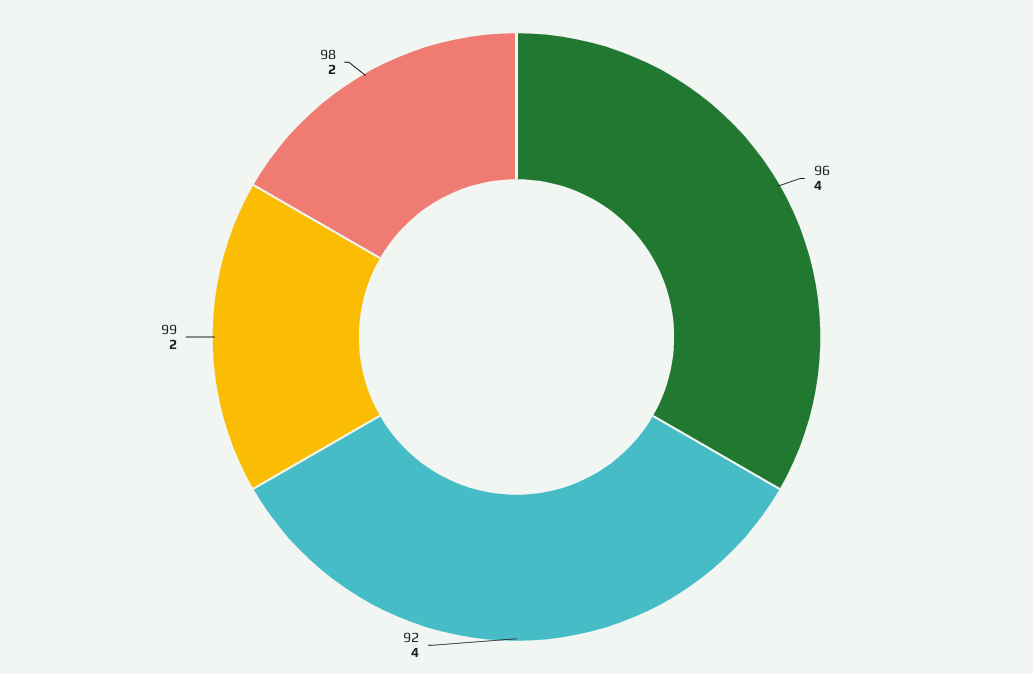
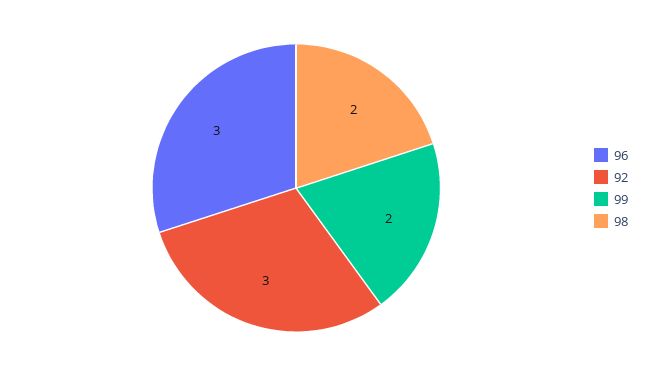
96: 4 -> 3
92: 4 -> 3

